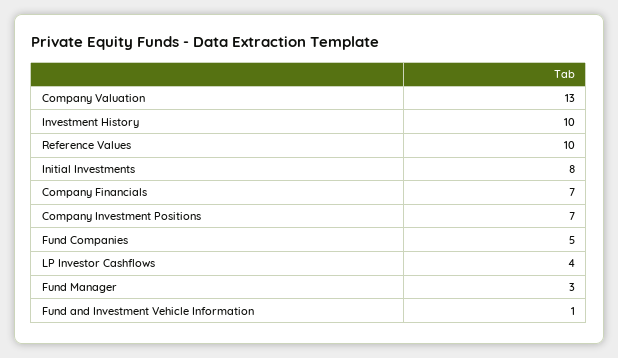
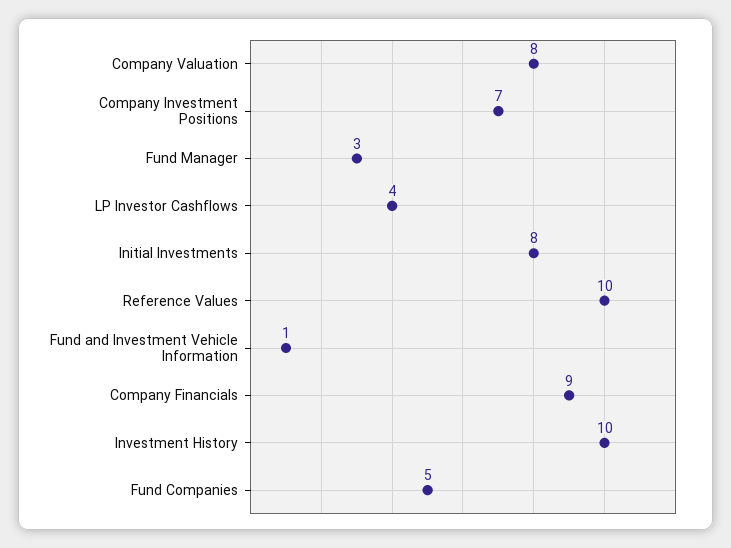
Company Valuation: 13 -> 8
Company Financials: 7 -> 9

